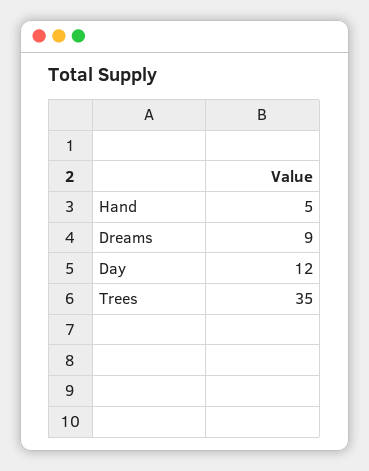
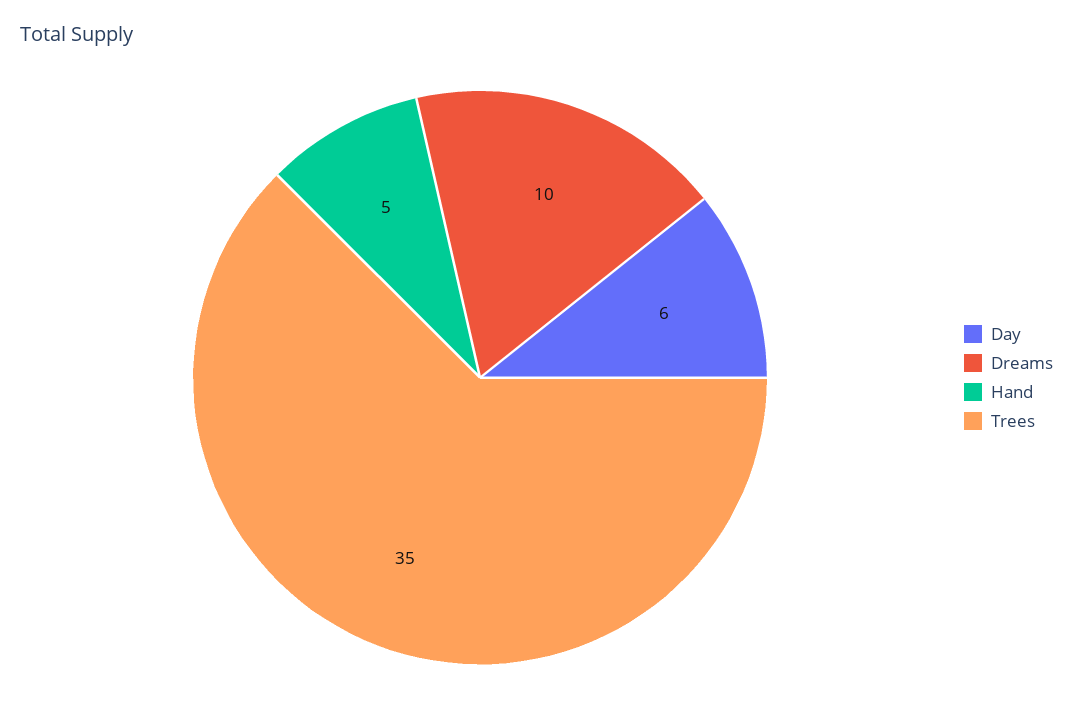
Dreams: 9 -> 10
Day: 12 -> 6

